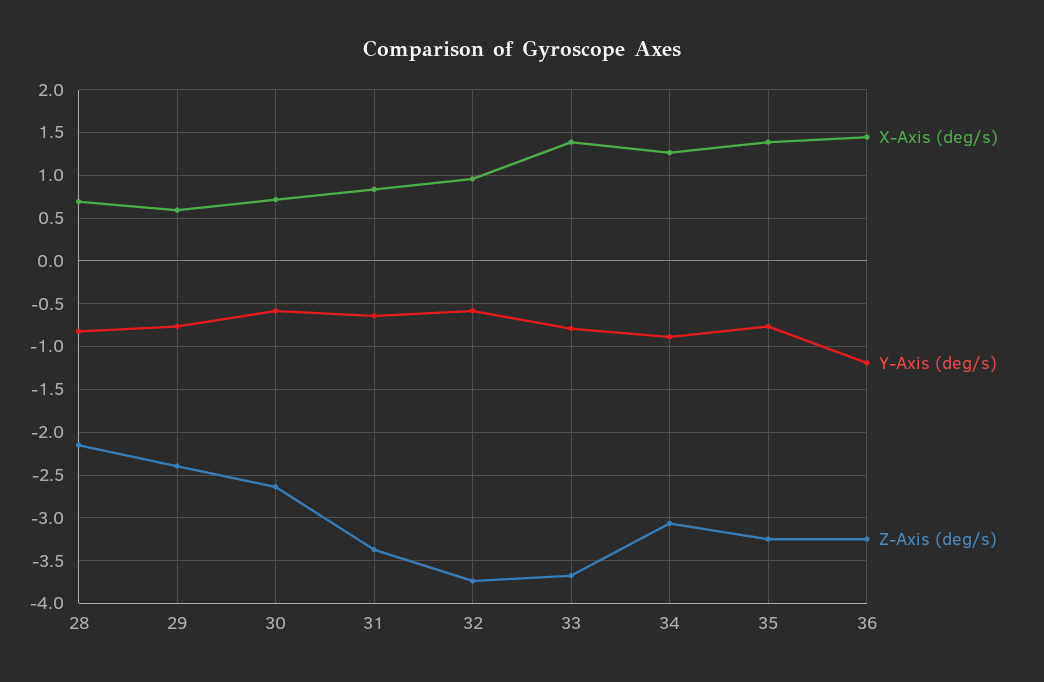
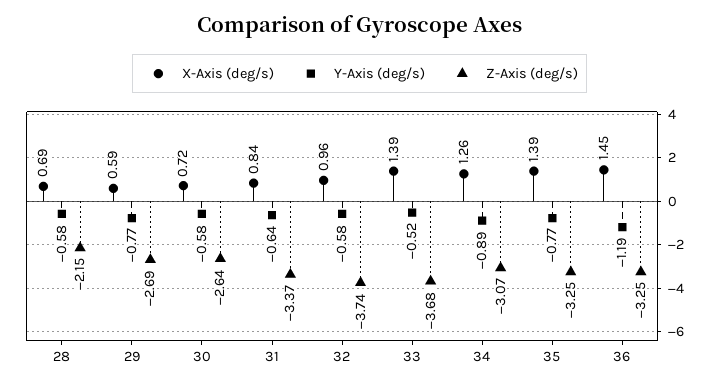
Y-Axis (deg/s), 28: -0.8 -> -0.58
Z-Axis (deg/s), 29: -2.4 -> -2.69
Y-Axis (deg/s), 33: -0.8 -> -0.52

